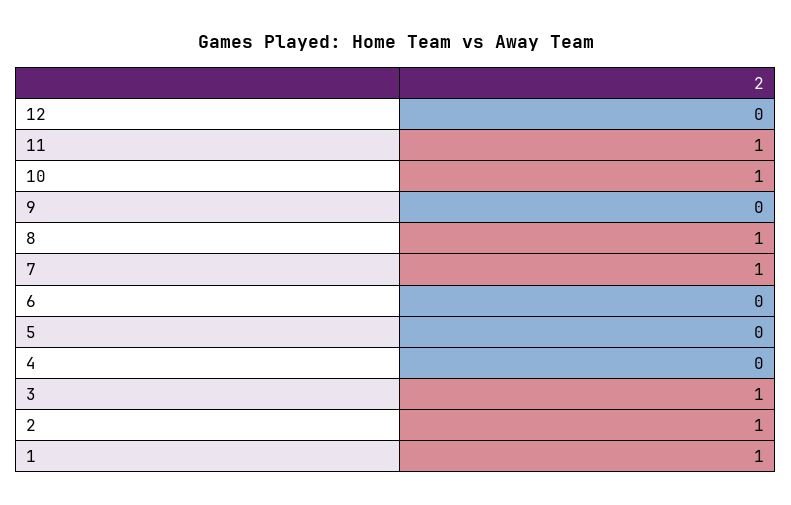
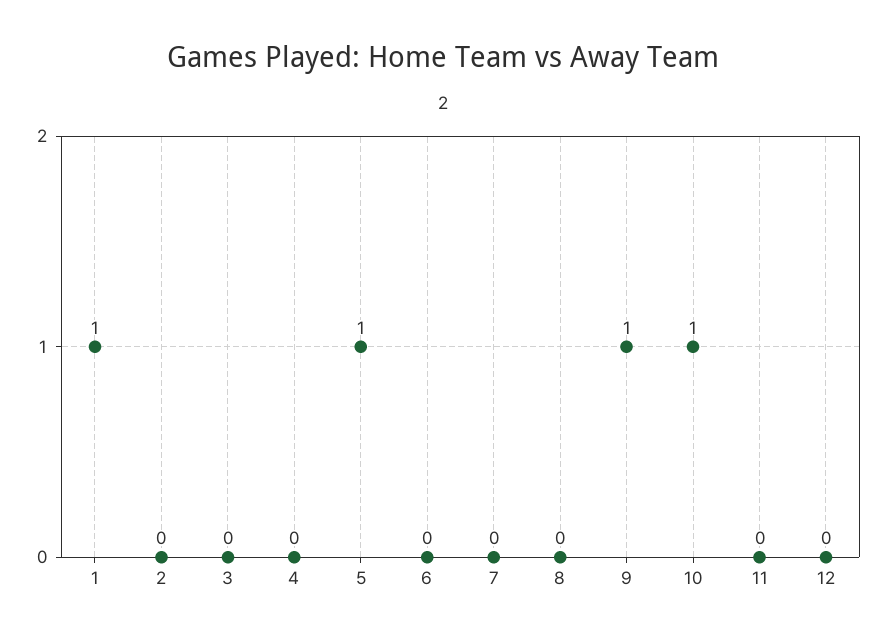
11: 1 -> 0
9: 0 -> 1
8: 1 -> 0
7: 1 -> 0
5: 0 -> 1
3: 1 -> 0
2: 1 -> 0

